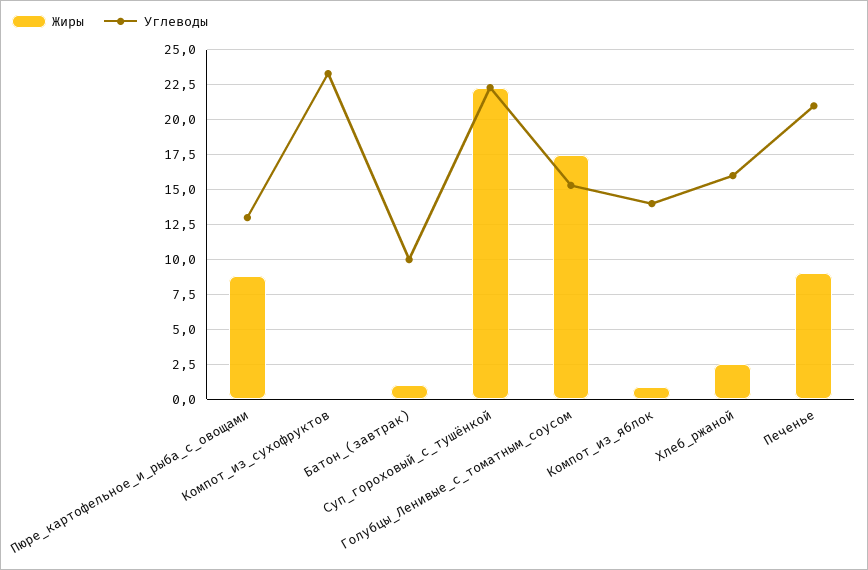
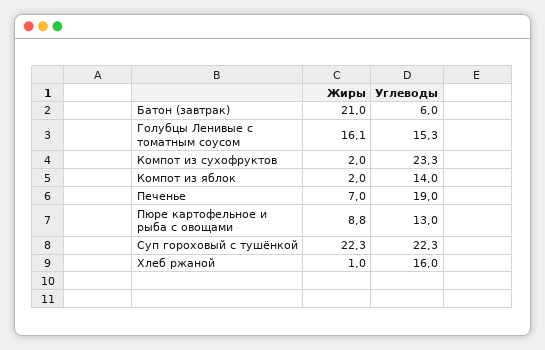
Жиры, Компот_из_сухофруктов: 0 -> 2
Жиры, Батон_(завтрак): 1 -> 21
Углеводы, Батон_(завтрак): 10 -> 6
Жиры, Голубцы_Ленивые_с_томатным_соусом: 17.5 -> 16.1
Жиры, Компот_из_яблок: 1 -> 2
Жиры, Хлеб_ржаной: 2.5 -> 1
Жиры, Печенье: 9 -> 7
Углеводы, Печенье: 21 -> 19

